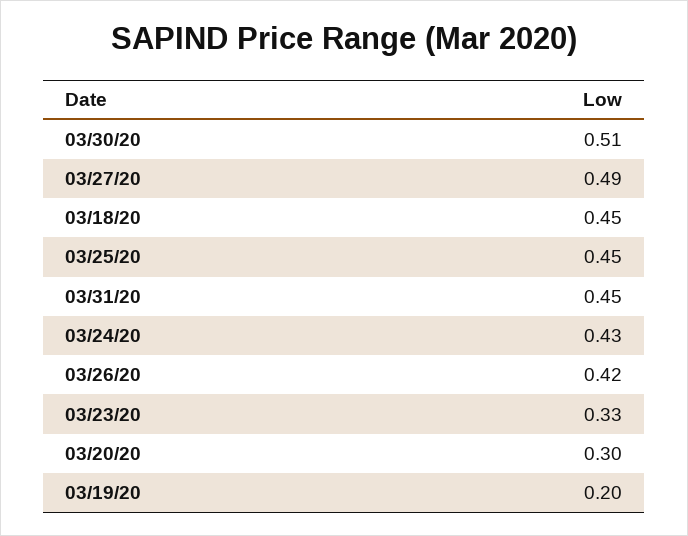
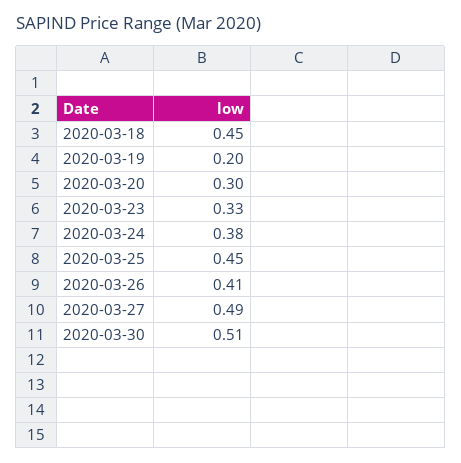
03/31/20: 0.45 -> none
03/24/20: 0.43 -> 0.38
03/26/20: 0.42 -> 0.41

